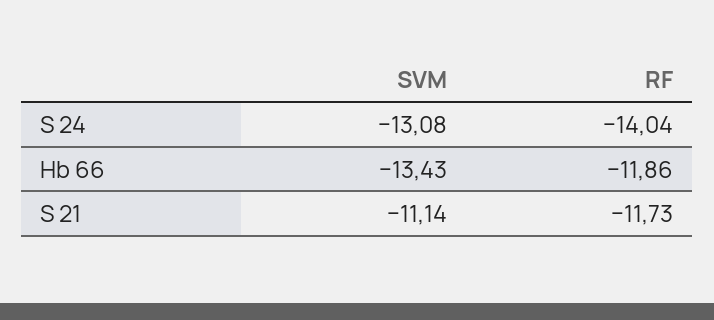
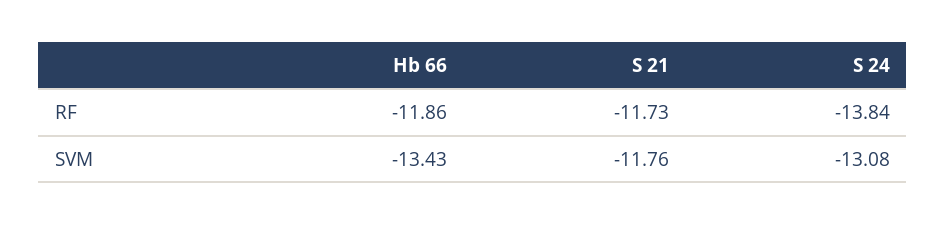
RF, S 24: -14.04 -> -13.84
SVM, S 21: -11.14 -> -11.76

